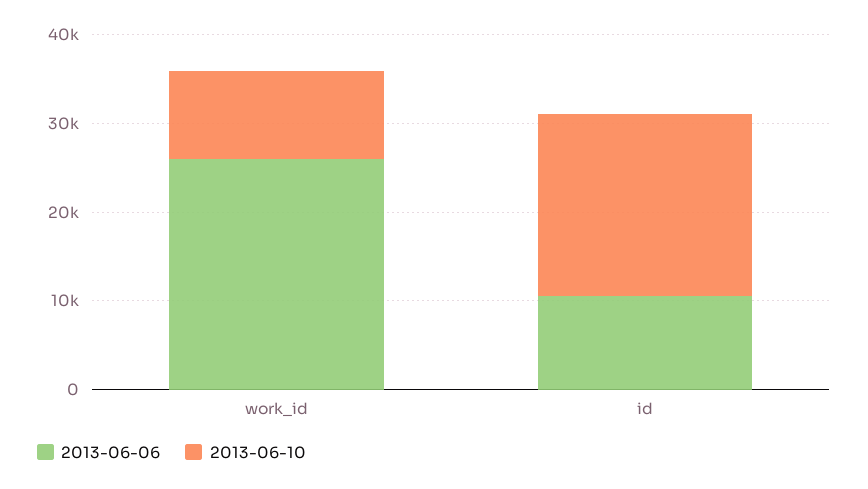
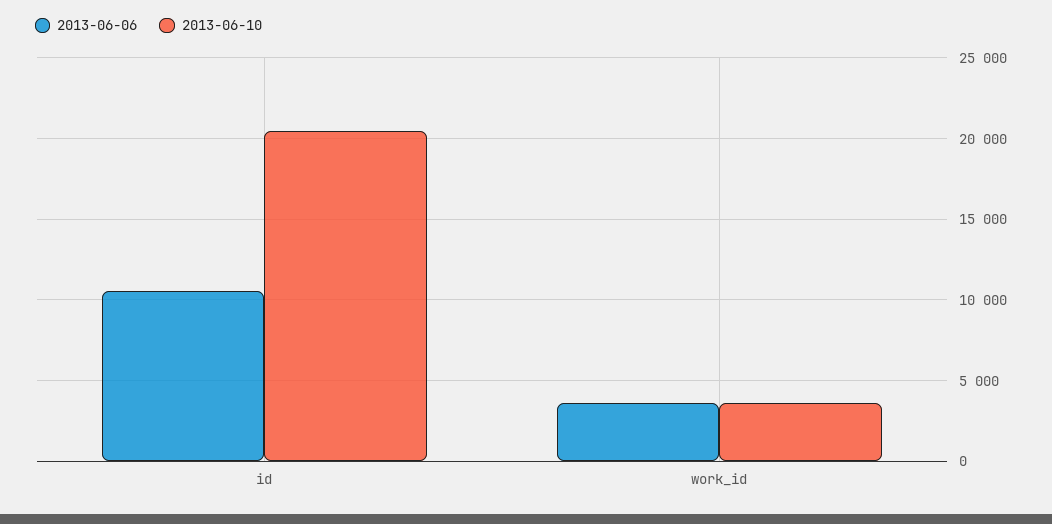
2013-06-06, work_id: 26000 -> 3500
2013-06-10, work_id: 10000 -> 3500

